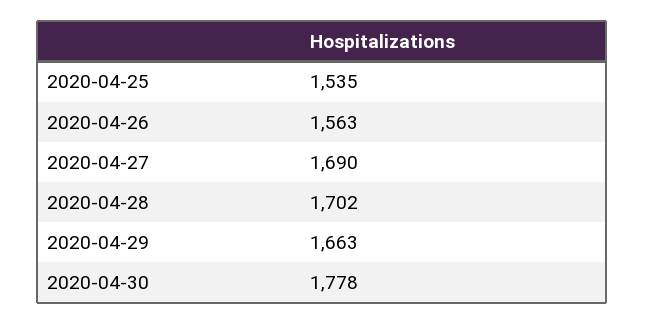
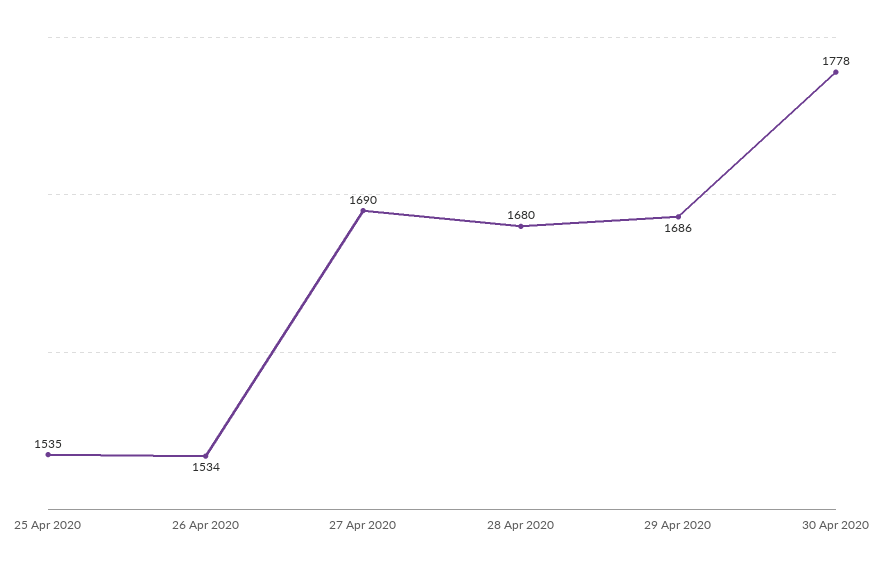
2020-04-26: 1563 -> 1534
2020-04-28: 1702 -> 1680
2020-04-29: 1663 -> 1686

